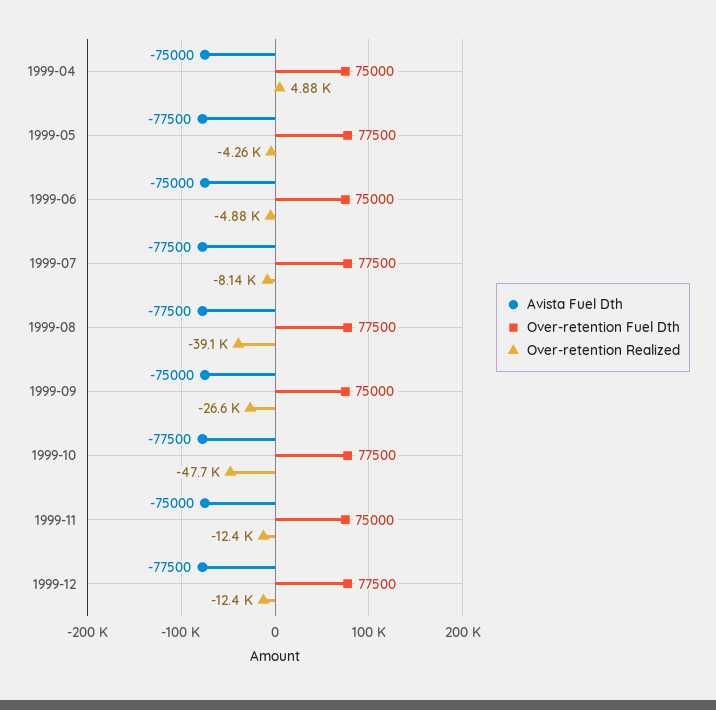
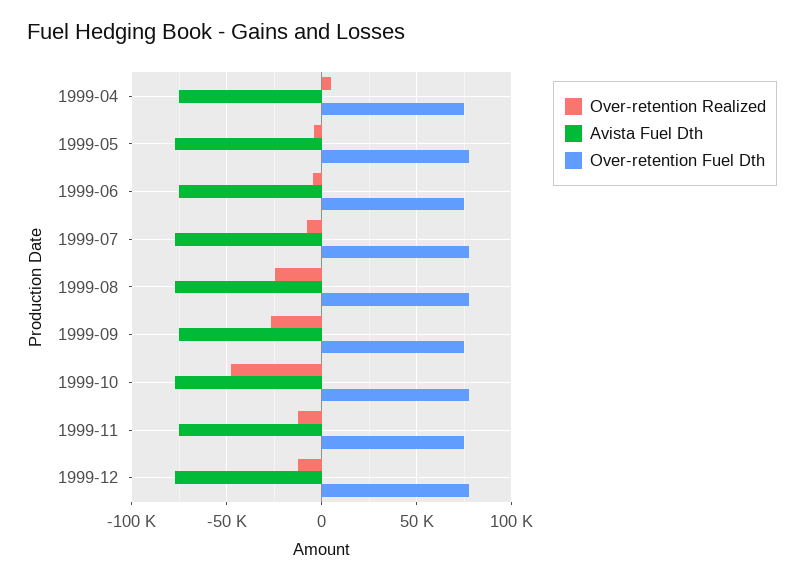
Over-retention Realized, 1999-08: -39100 -> -25000

